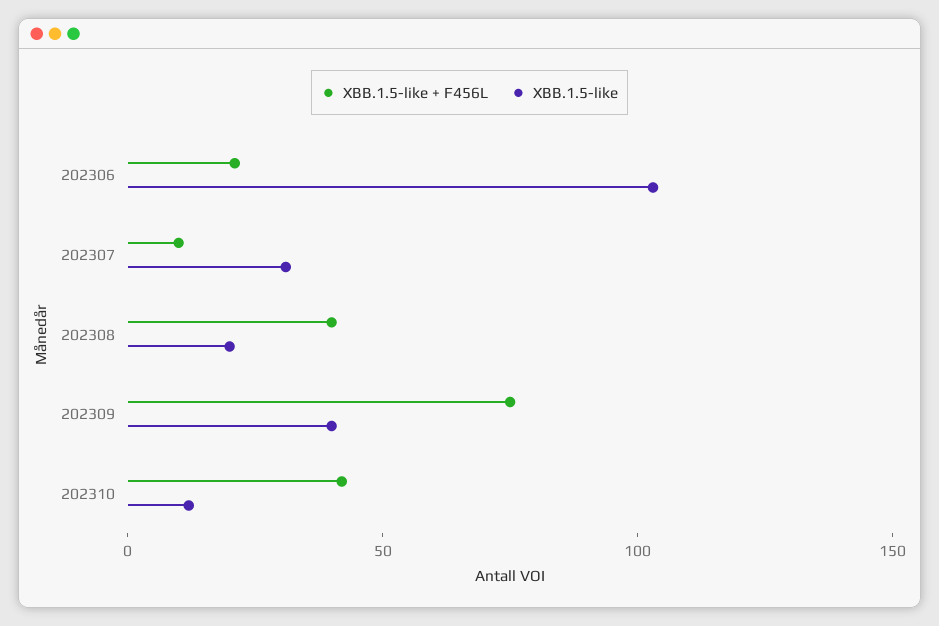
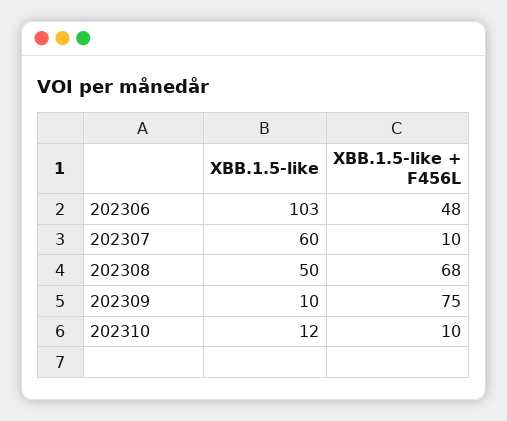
XBB.1.5-like + F456L, 202306: 20 -> 48
XBB.1.5-like, 202307: 30 -> 60
XBB.1.5-like + F456L, 202308: 40 -> 68
XBB.1.5-like, 202308: 20 -> 50
XBB.1.5-like, 202309: 40 -> 10
XBB.1.5-like + F456L, 202310: 40 -> 10

